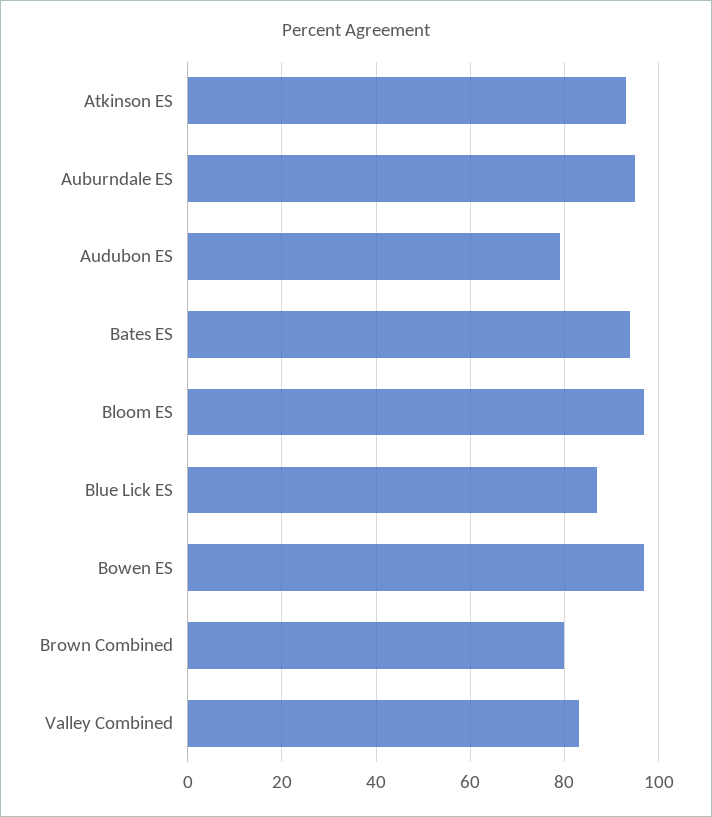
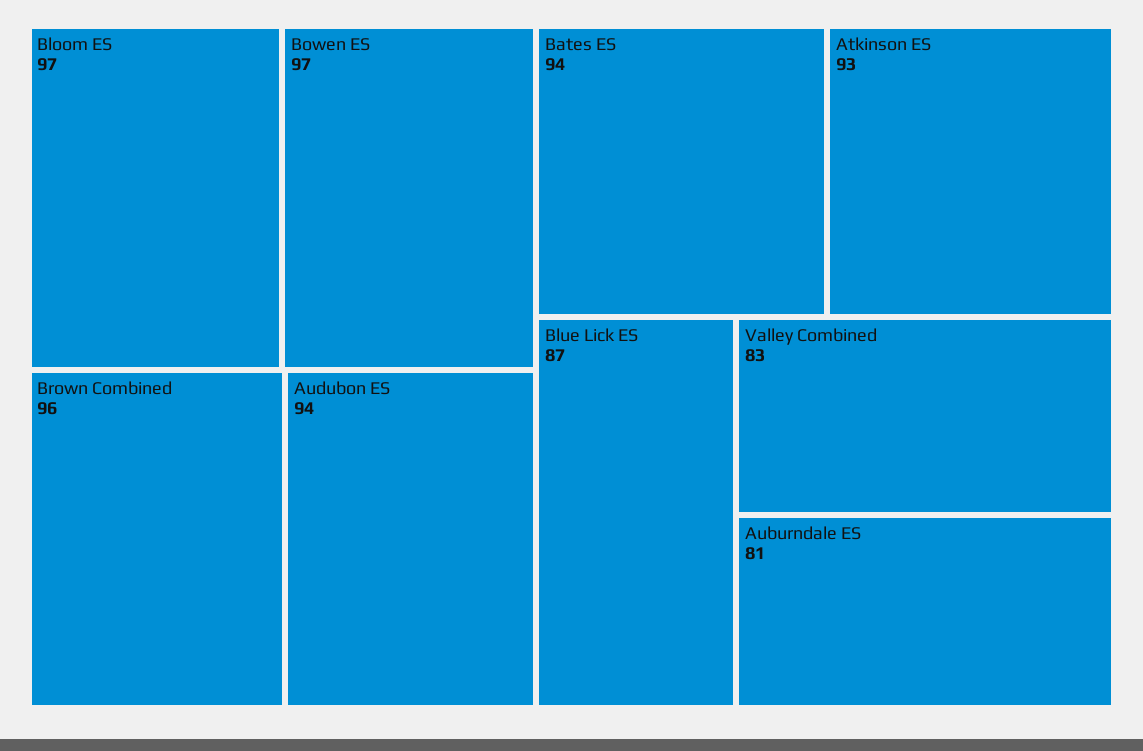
Auburndale ES: 95 -> 81
Audubon ES: 80 -> 94
Brown Combined: 80 -> 96

